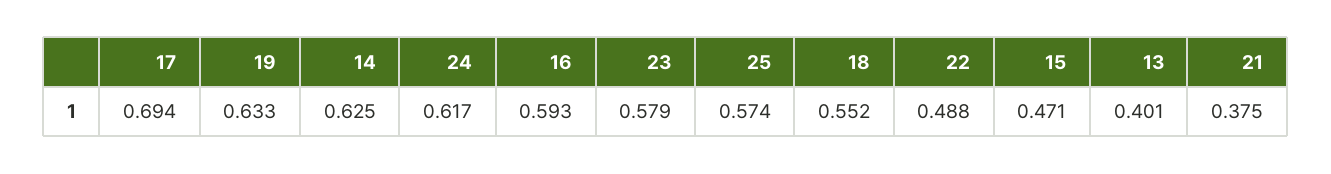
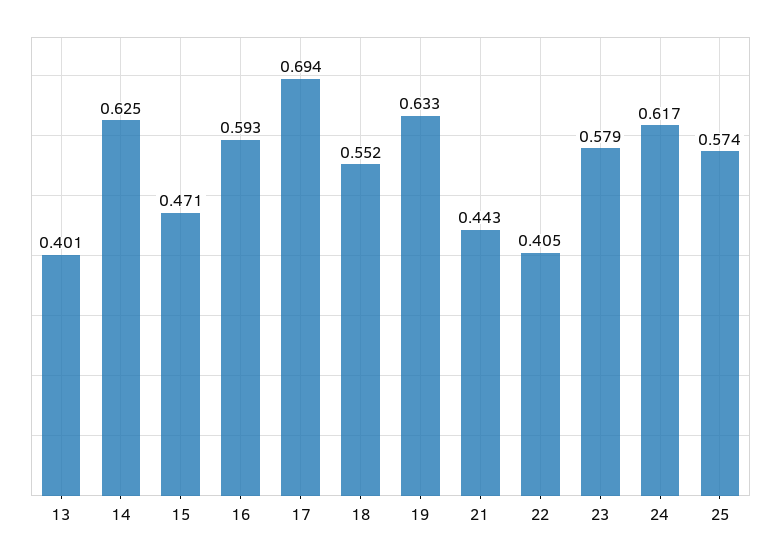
22: 0.488 -> 0.405
21: 0.375 -> 0.443

